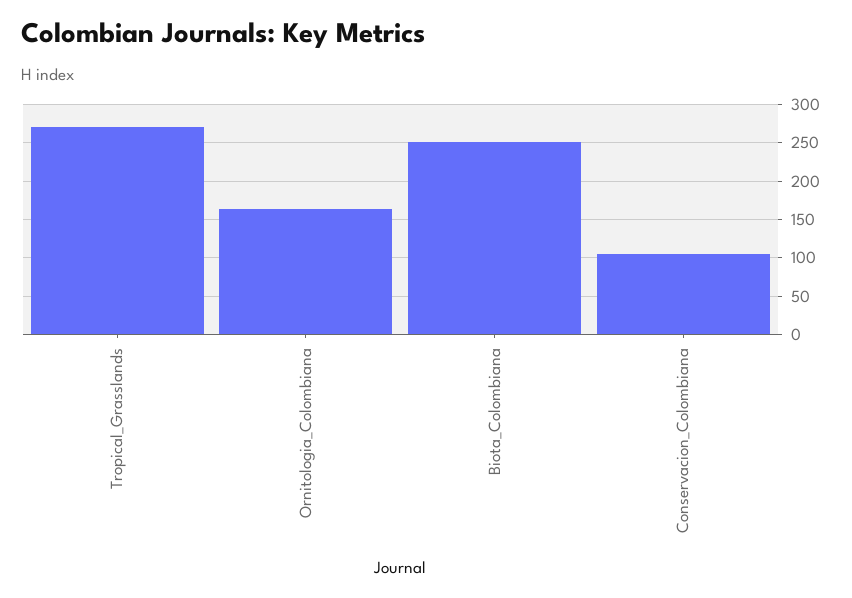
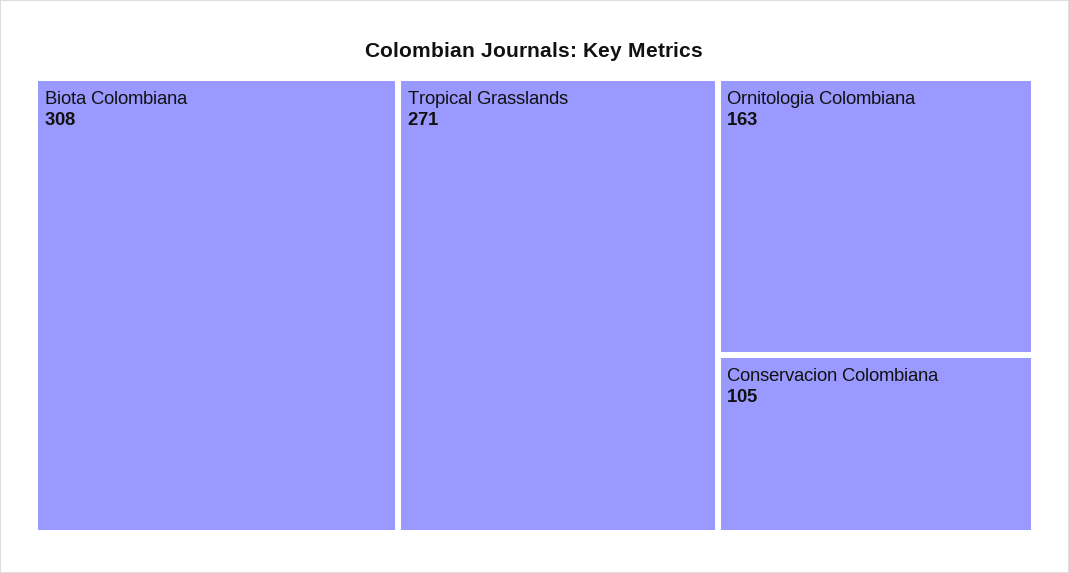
Biota_Colombiana: 250 -> 308

